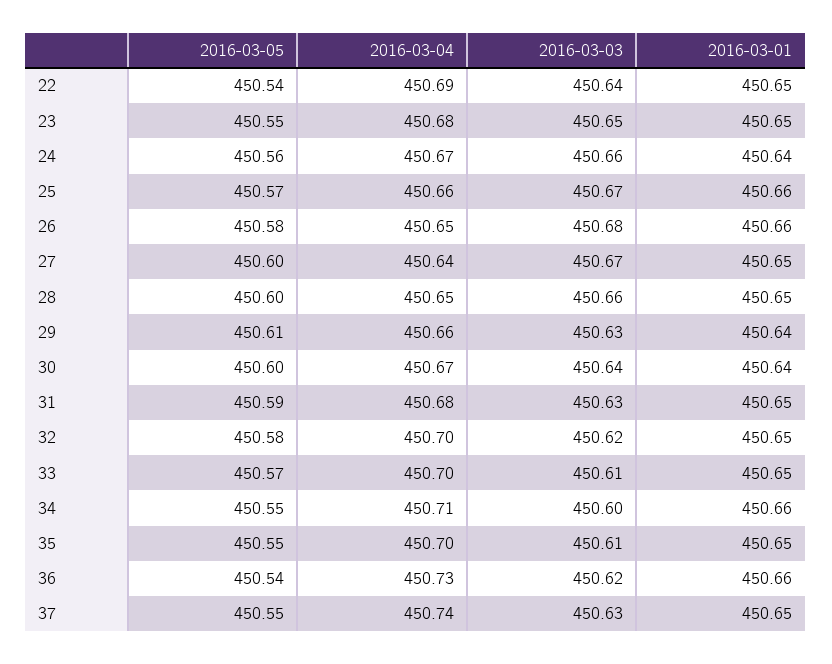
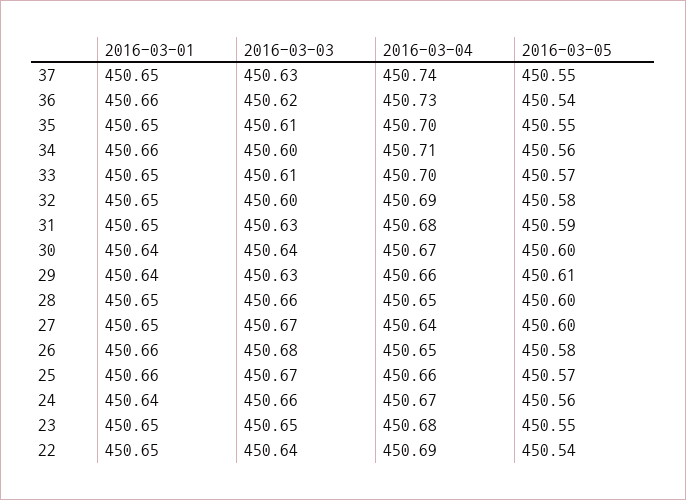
2016-03-04, 32: 450.7 -> 450.69
2016-03-03, 32: 450.62 -> 450.6
2016-03-05, 34: 450.55 -> 450.56

